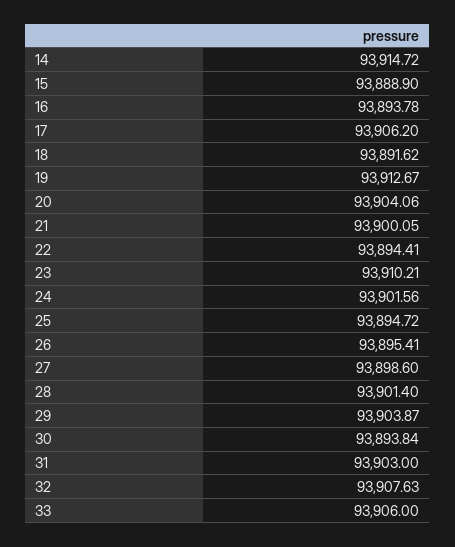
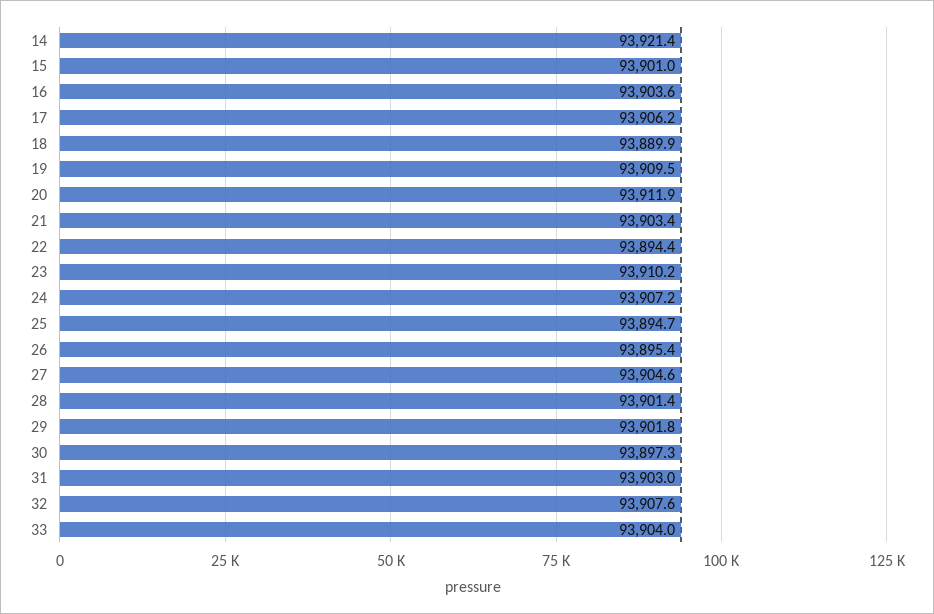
14: 93914.72 -> 93921.4
15: 93888.9 -> 93901
16: 93893.78 -> 93903.6
18: 93891.62 -> 93889.9
19: 93912.67 -> 93909.5
20: 93904.06 -> 93911.9
21: 93900.05 -> 93903.4
24: 93901.56 -> 93907.2
27: 93898.6 -> 93904.6
29: 93903.87 -> 93901.8
30: 93893.84 -> 93897.3
33: 93906 -> 93904

